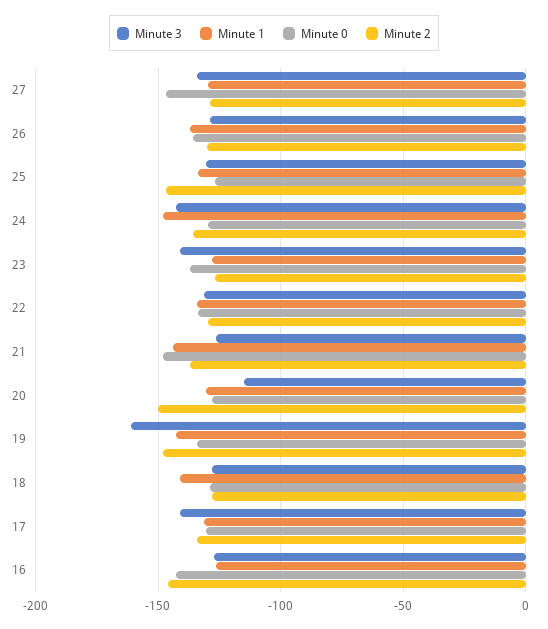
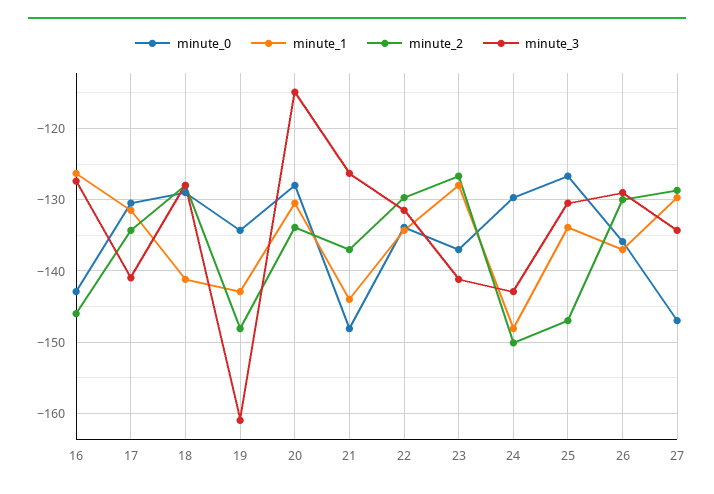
Minute 2, 24: -135 -> -150
Minute 2, 20: -150 -> -134

